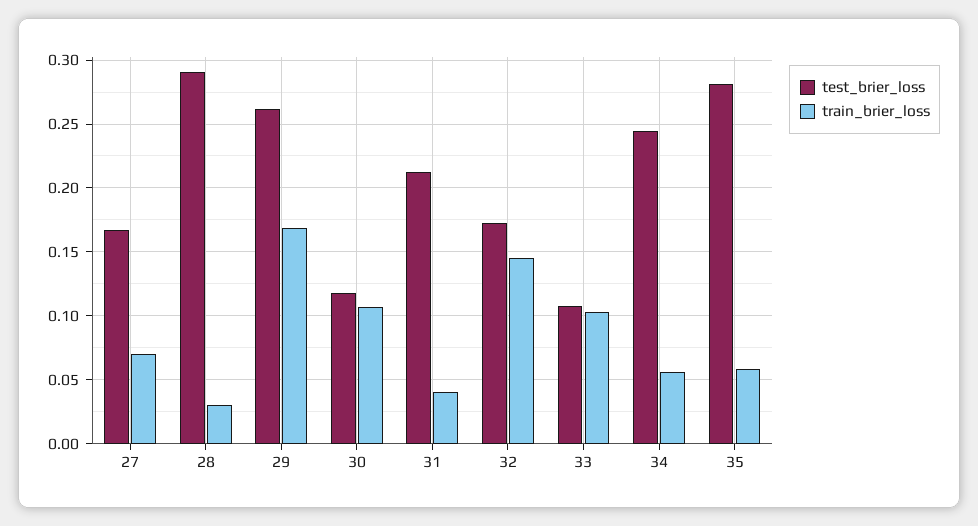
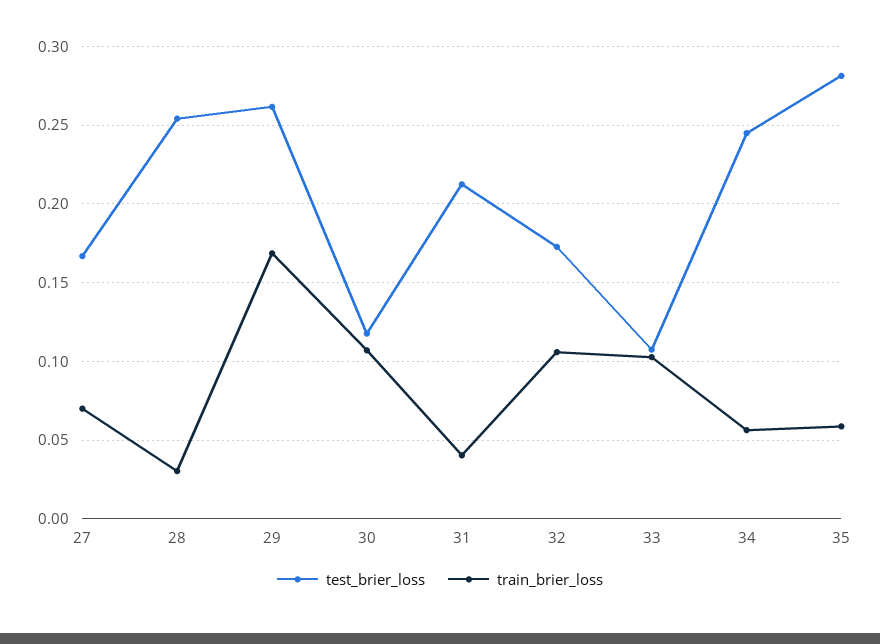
test_brier_loss, 28: 0.29 -> 0.255
train_brier_loss, 32: 0.145 -> 0.105

